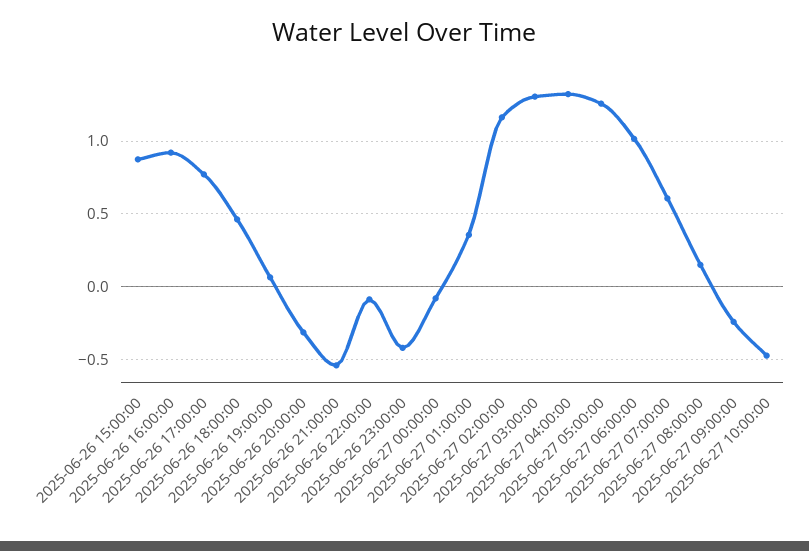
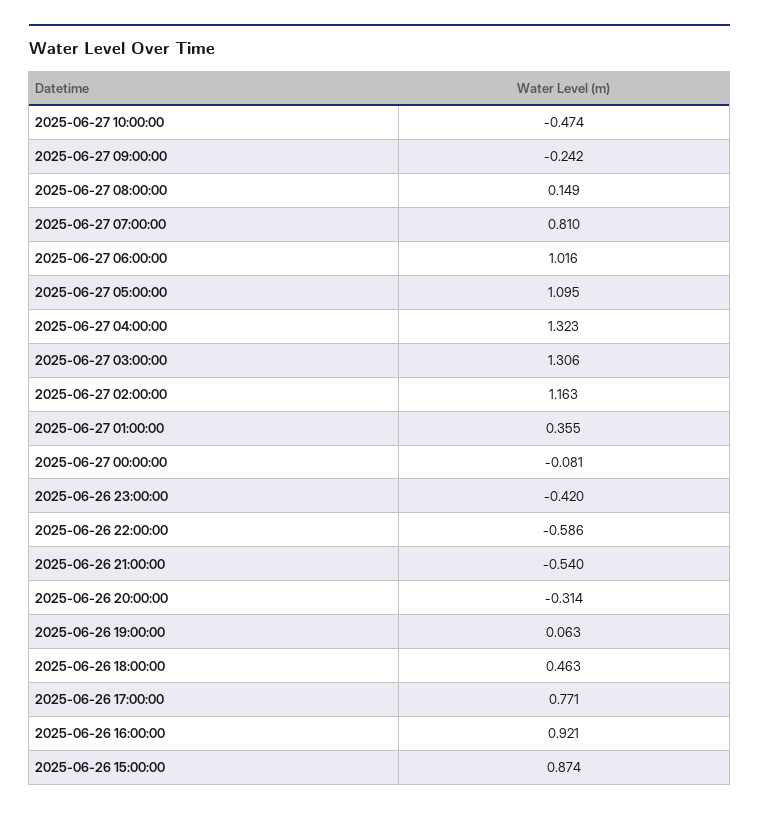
2025-06-26 22:00:00: -0.1 -> -0.586
2025-06-27 05:00:00: 1.25 -> 1.095
2025-06-27 07:00:00: 0.6 -> 0.81

